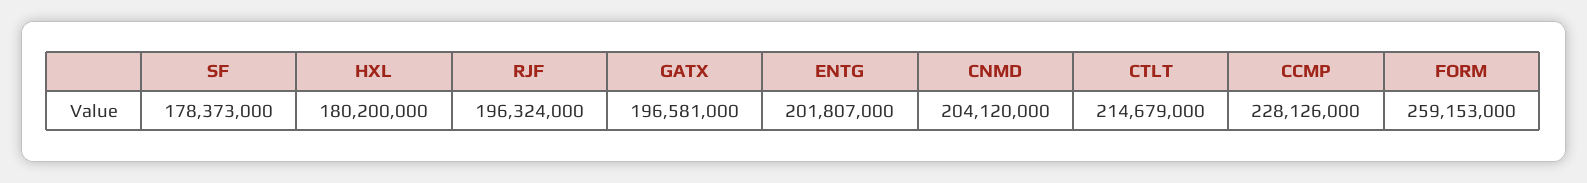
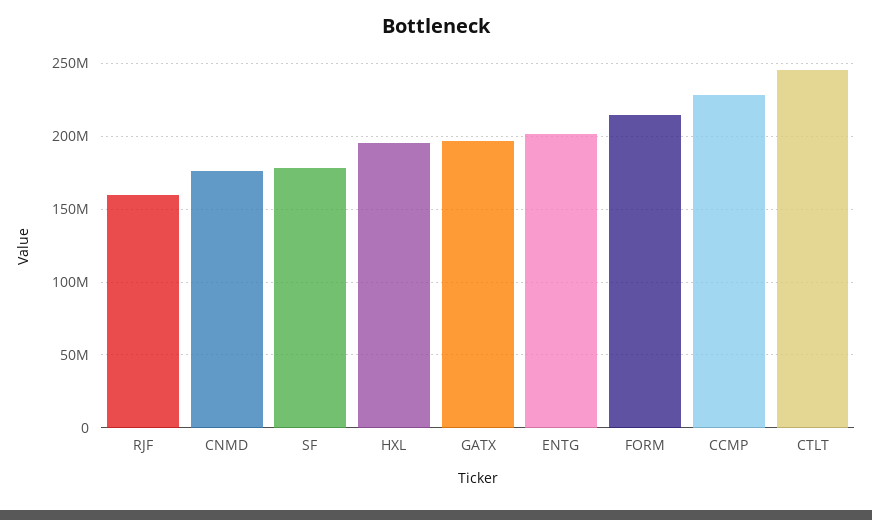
HXL: 180200000 -> 195000000
RJF: 196324000 -> 160000000
CNMD: 204120000 -> 175000000
CTLT: 214679000 -> 245000000
FORM: 259153000 -> 215000000

